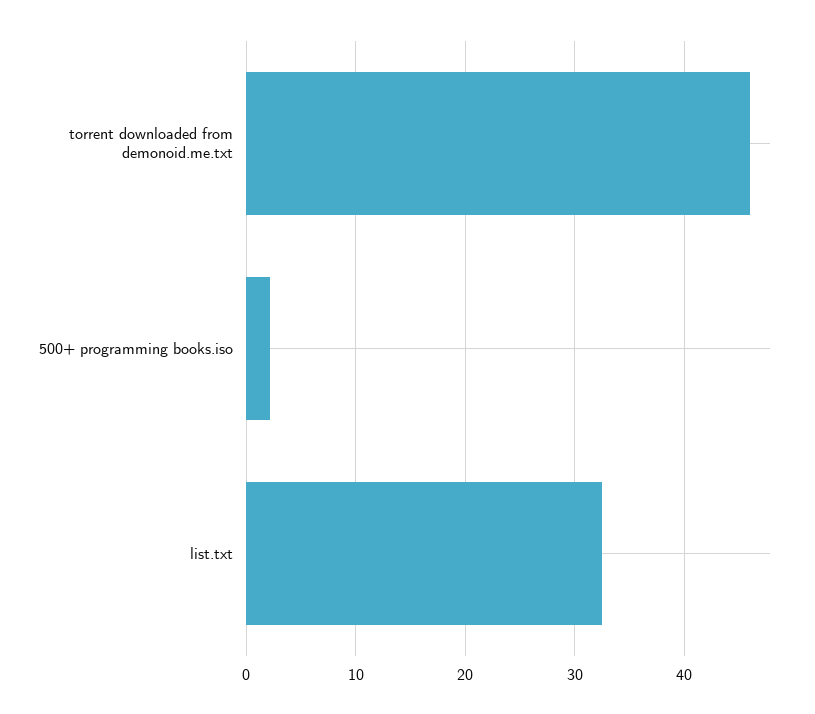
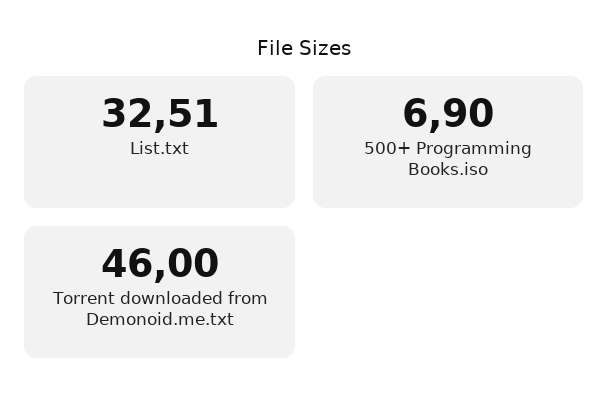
500+ programming books.iso: 2 -> 6.9

